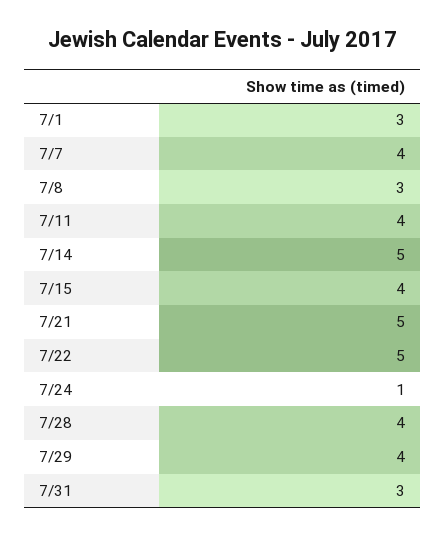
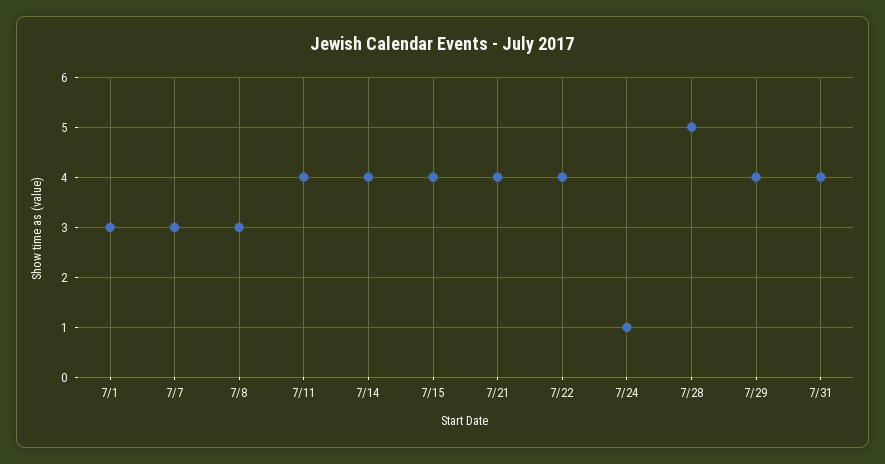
7/7: 4 -> 3
7/14: 5 -> 4
7/21: 5 -> 4
7/22: 5 -> 4
7/28: 4 -> 5
7/31: 3 -> 4

